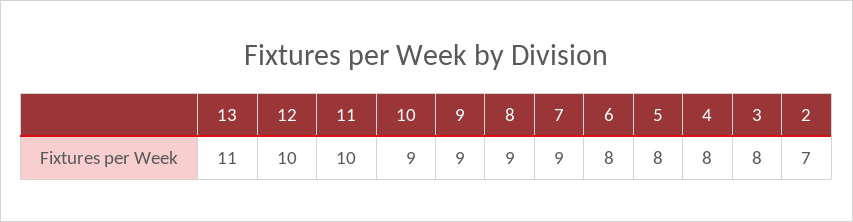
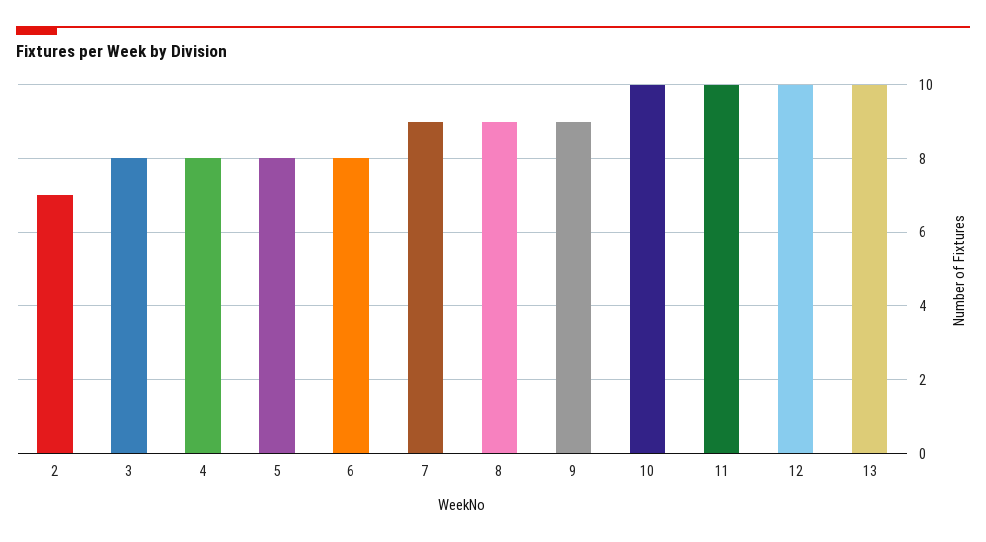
13: 11 -> 10
10: 9 -> 10

